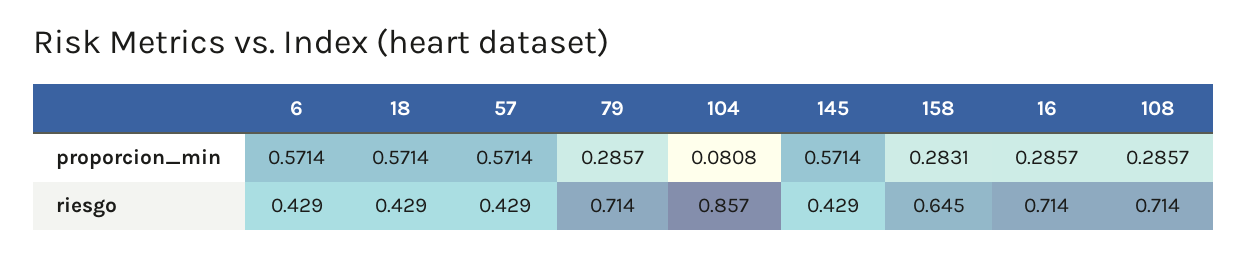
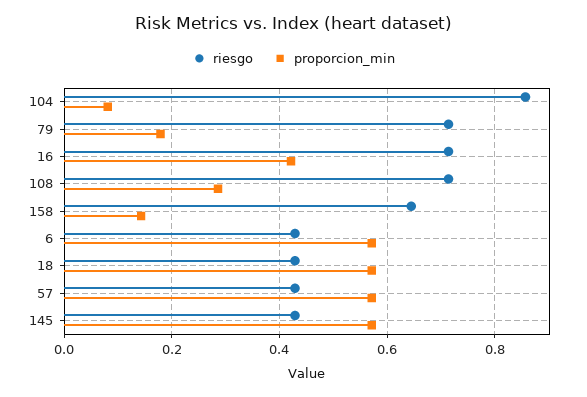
proporcion_min, 79: 0.2857 -> 0.18
proporcion_min, 158: 0.2831 -> 0.14
proporcion_min, 16: 0.2857 -> 0.42

